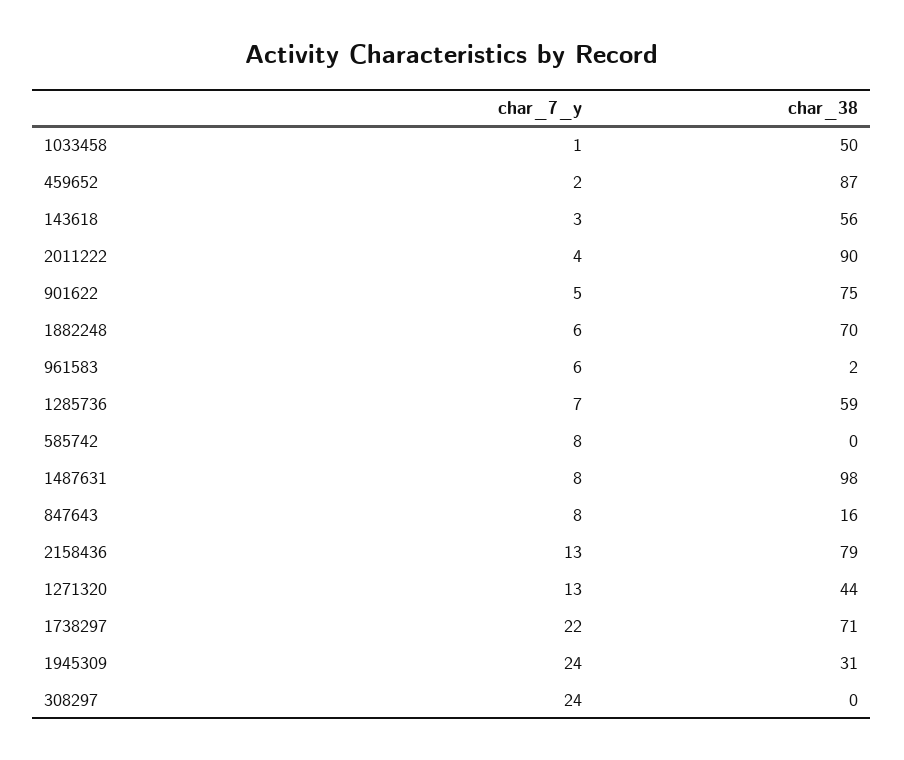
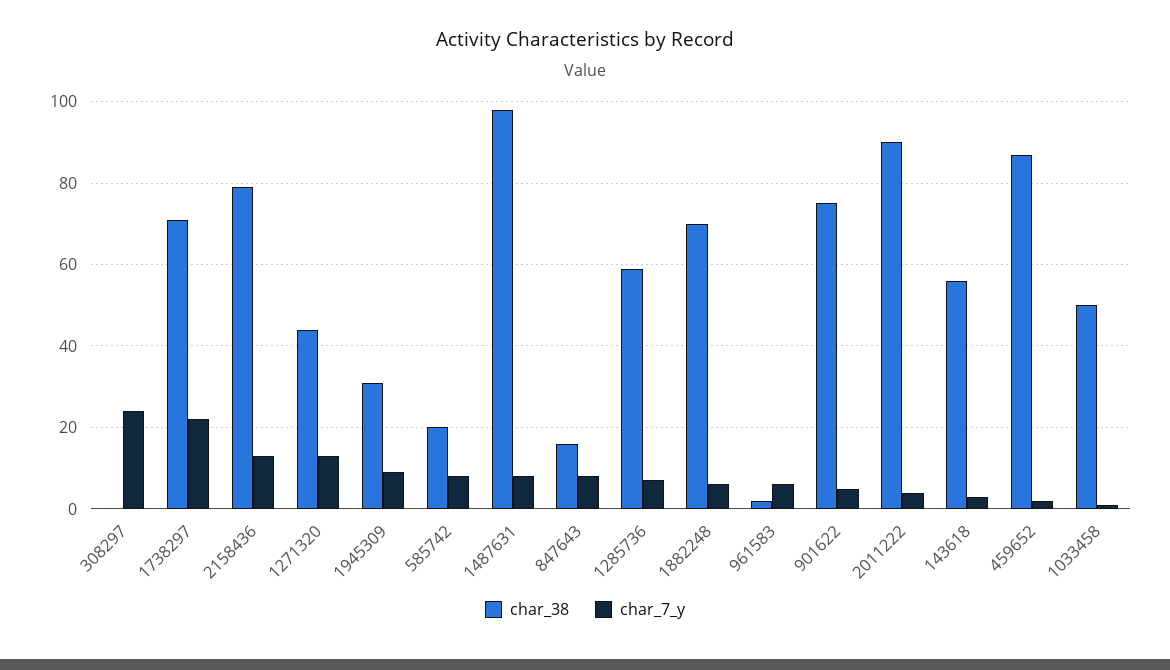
char_38, 585742: 0 -> 20
char_7_y, 1945309: 24 -> 10

